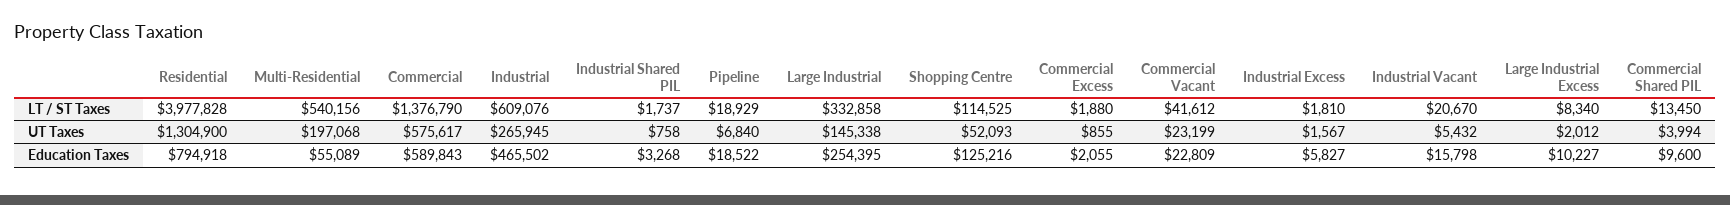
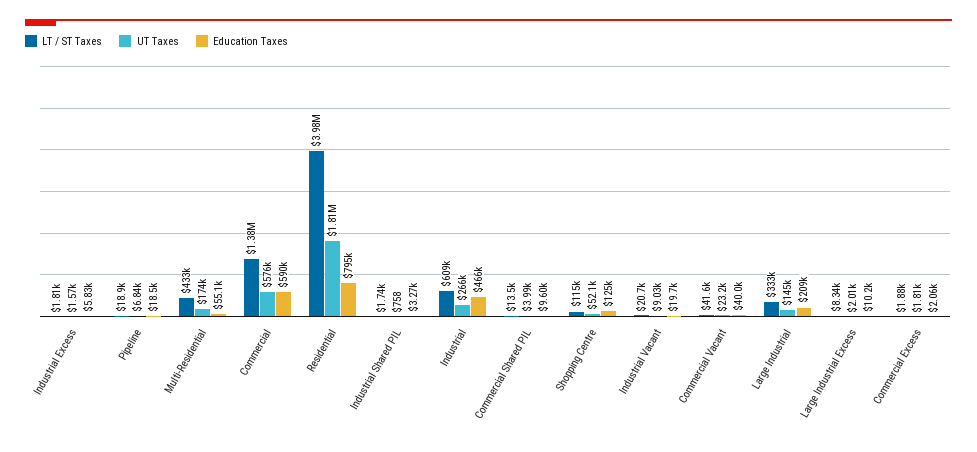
LT / ST Taxes, Multi-Residential: 540156 -> 433000
UT Taxes, Residential: 1304900 -> 1810000
UT Taxes, Multi-Residential: 197068 -> 174000
UT Taxes, Commercial Excess: 855 -> 1810
UT Taxes, Industrial Vacant: 5432 -> 9030
Education Taxes, Large Industrial: 254395 -> 209000
Education Taxes, Commercial Vacant: 22809 -> 40000
Education Taxes, Industrial Vacant: 15798 -> 19700

